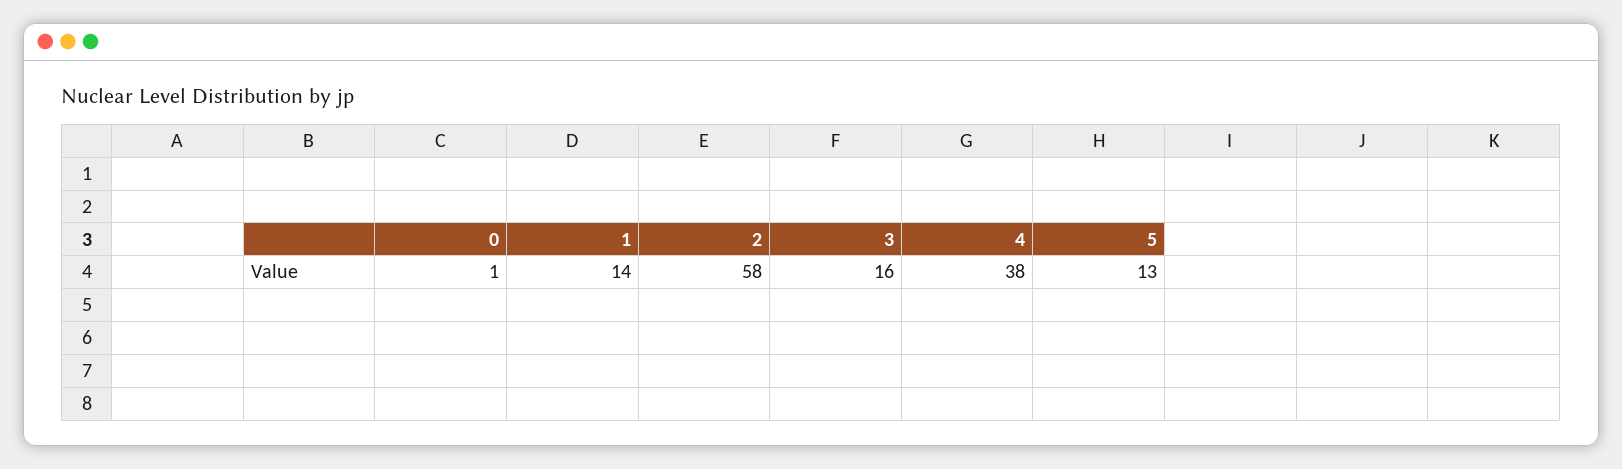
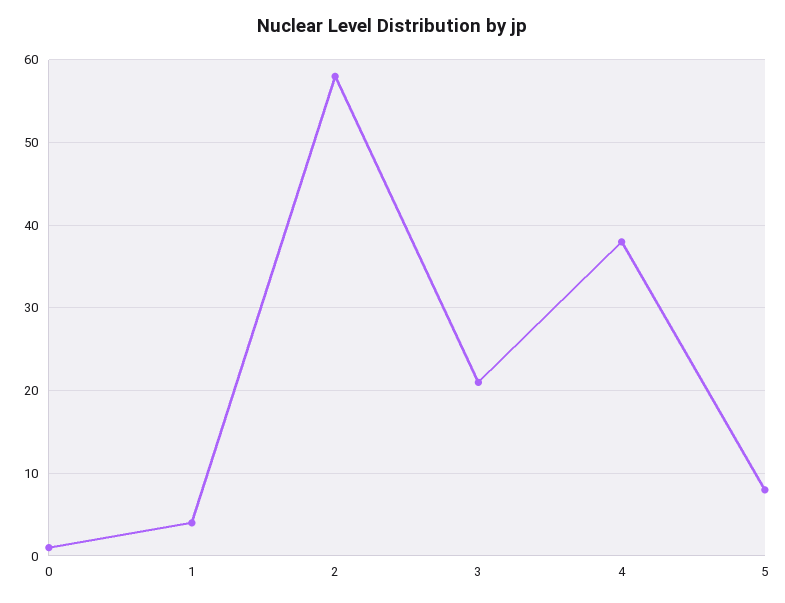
1: 14 -> 4
3: 16 -> 21
5: 13 -> 8

